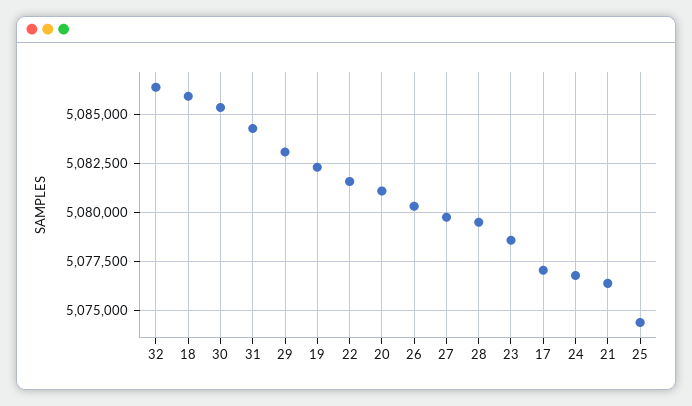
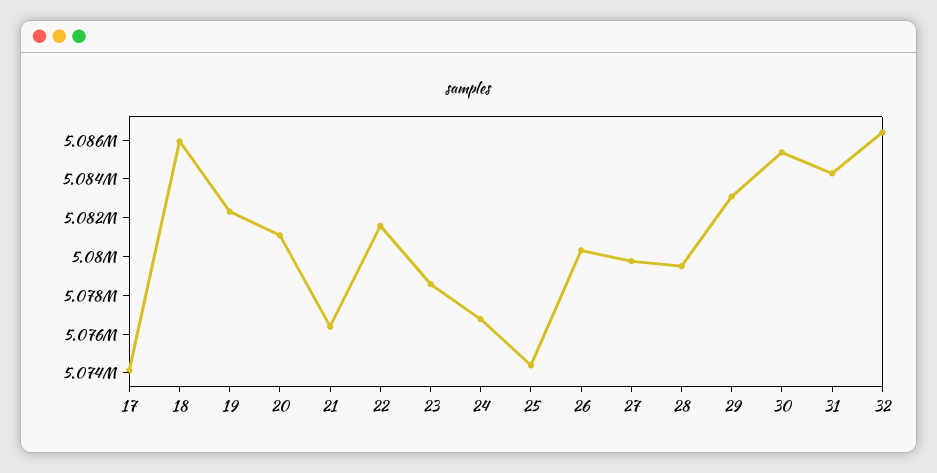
17: 5077000 -> 5074000

